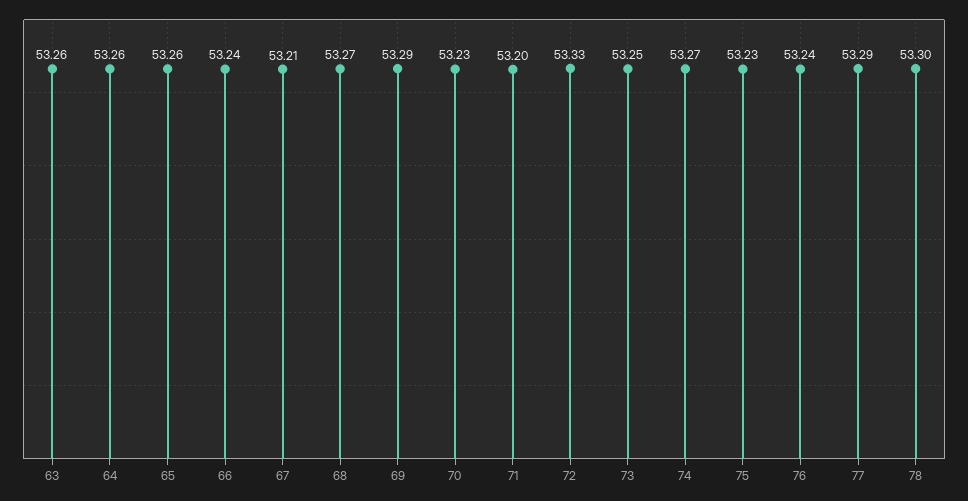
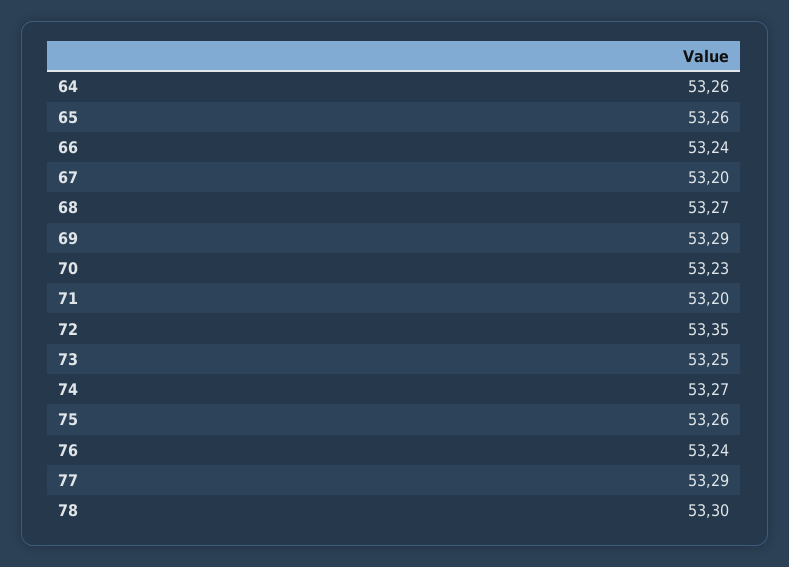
63: 53.26 -> none
67: 53.21 -> 53.2
72: 53.33 -> 53.35
75: 53.23 -> 53.26

